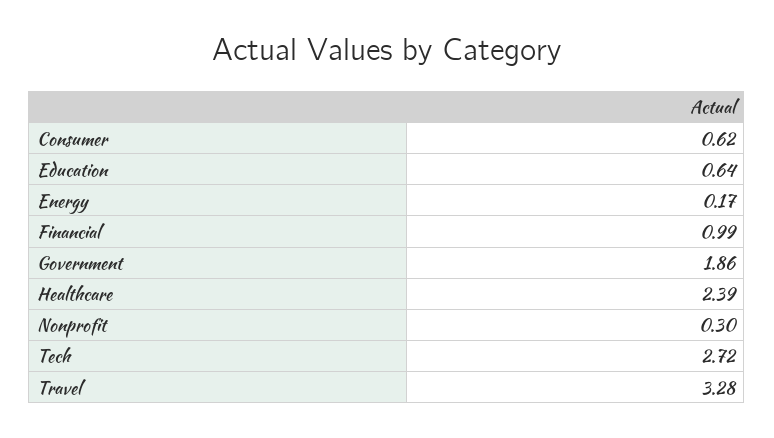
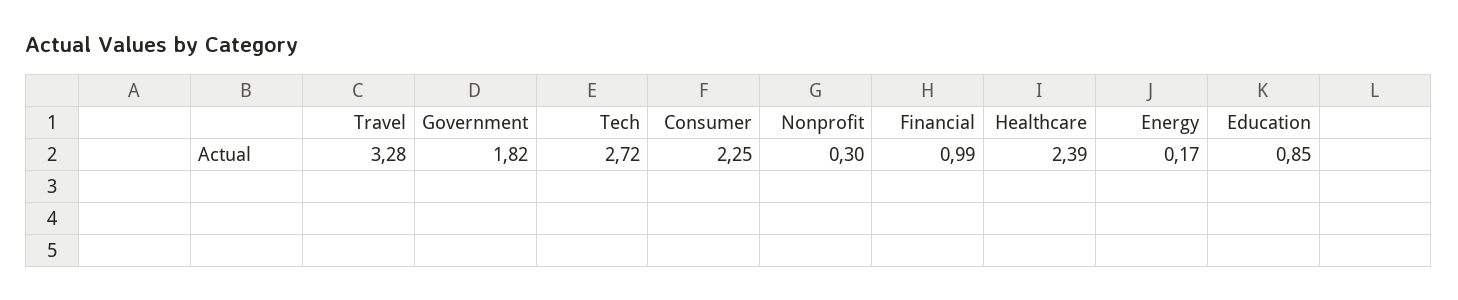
Consumer: 0.62 -> 2.25
Education: 0.64 -> 0.85
Government: 1.86 -> 1.82

